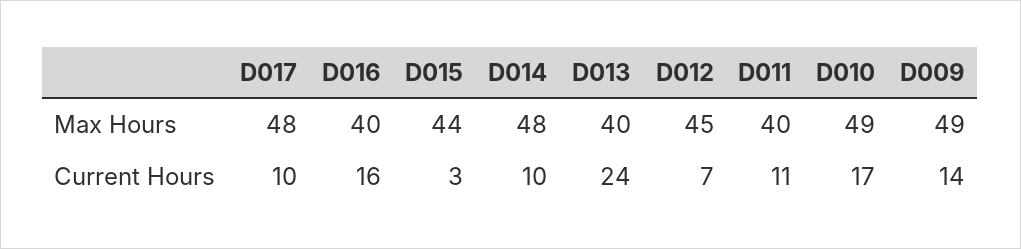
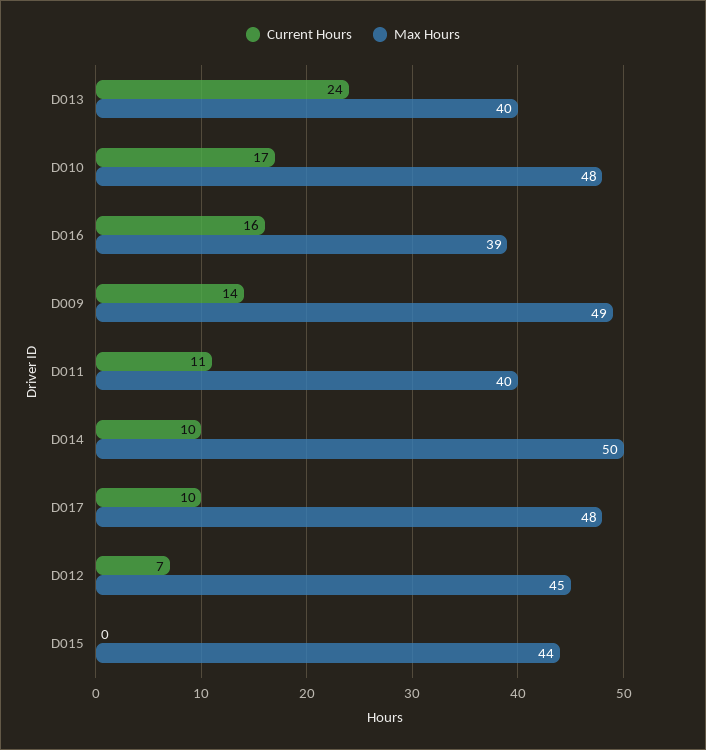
Max Hours, D016: 40 -> 39
Max Hours, D014: 48 -> 50
Max Hours, D010: 49 -> 48
Current Hours, D015: 3 -> 0

